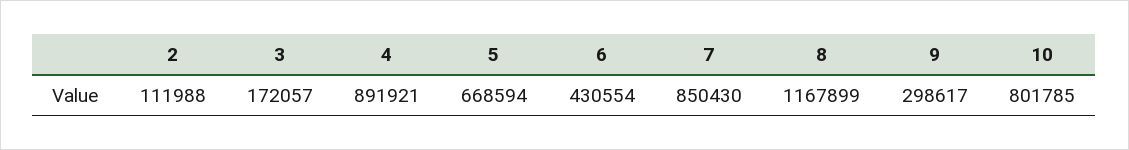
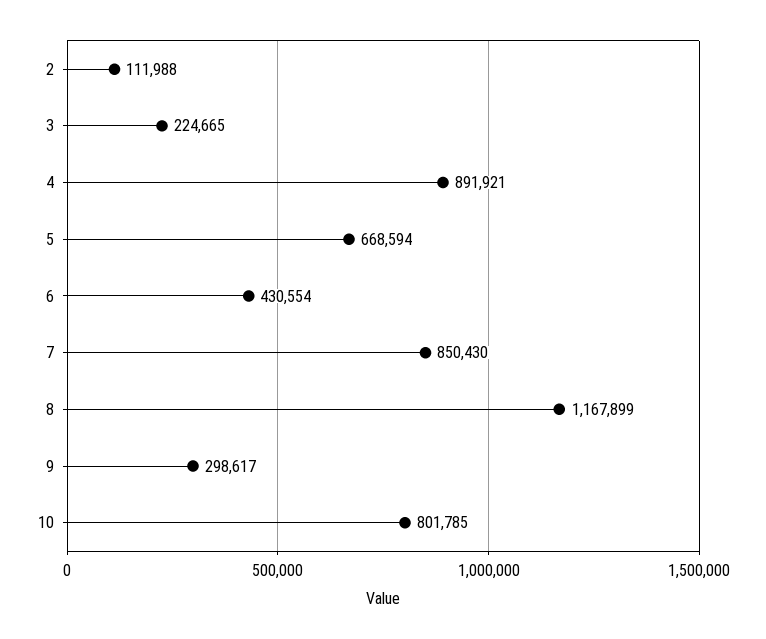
3: 172057 -> 224665

